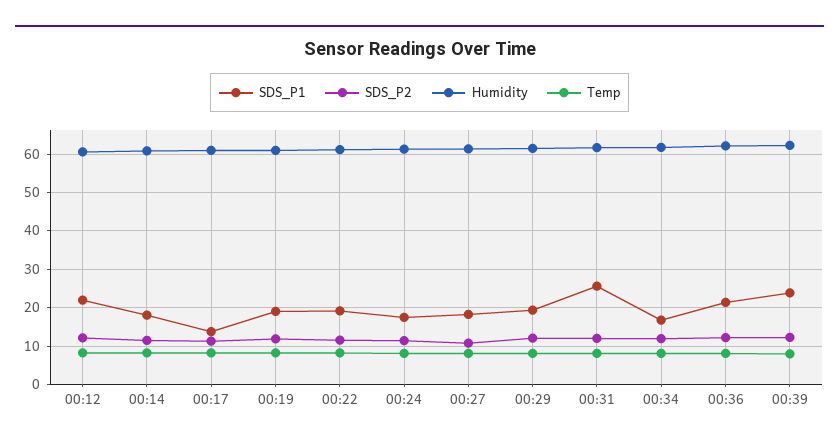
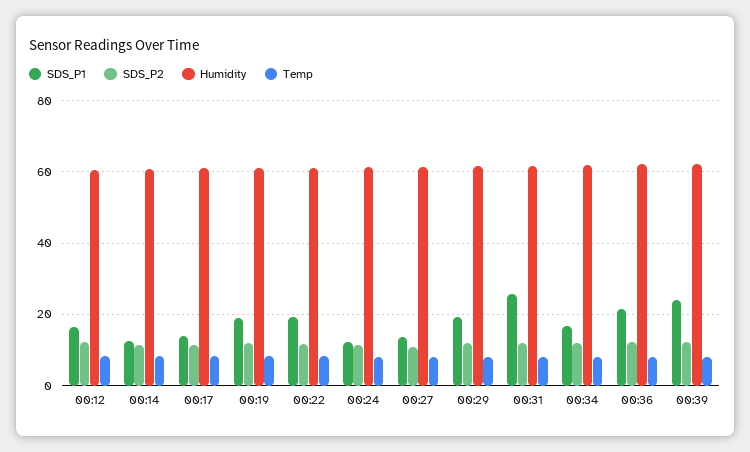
SDS_P1, 00:12: 22 -> 16
SDS_P1, 00:14: 18 -> 12
SDS_P1, 00:24: 18 -> 12
SDS_P1, 00:27: 18 -> 14

